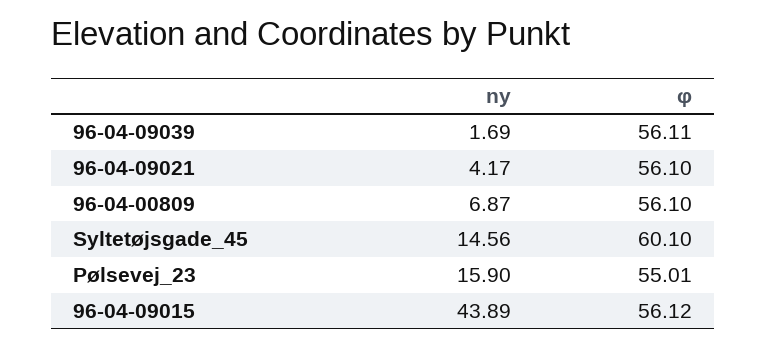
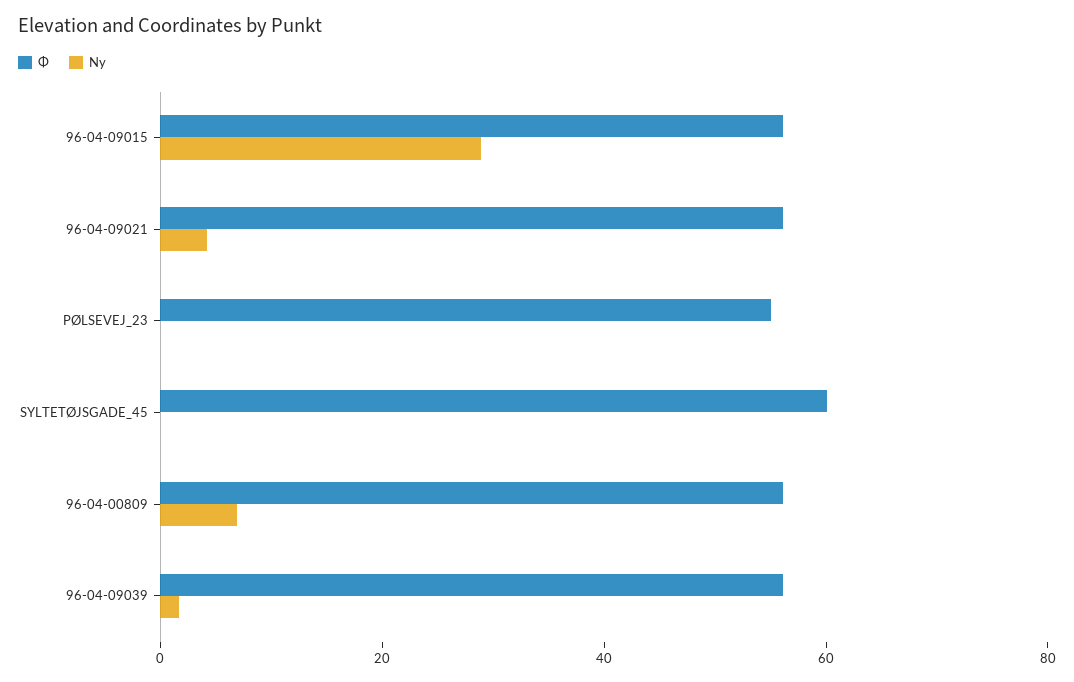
ny, Syltetøjsgade_45: 14.56 -> 0
ny, Pølsevej_23: 15.9 -> 0
ny, 96-04-09015: 43.89 -> 30

